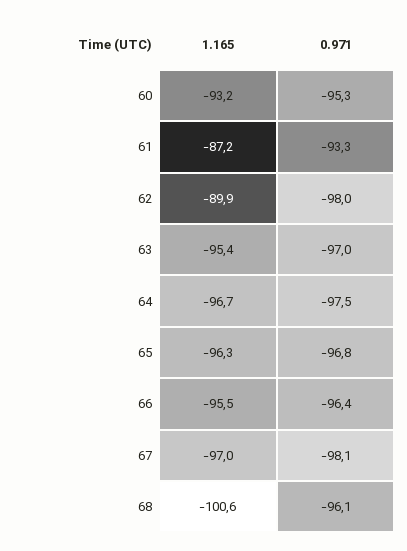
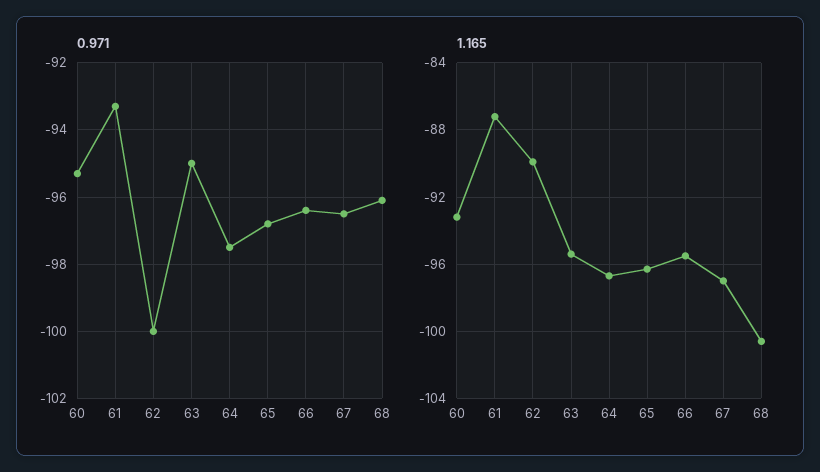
0.971, 62: -98 -> -100
0.971, 63: -97 -> -95
0.971, 67: -98.1 -> -96.5

